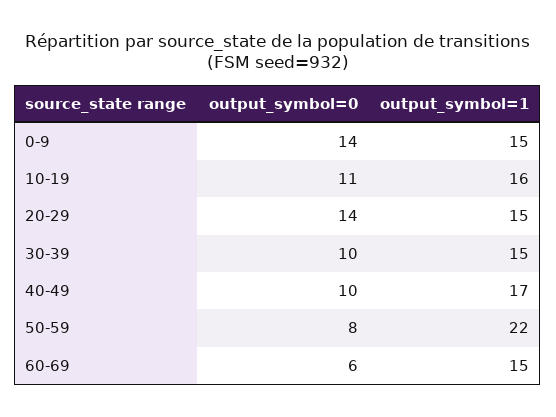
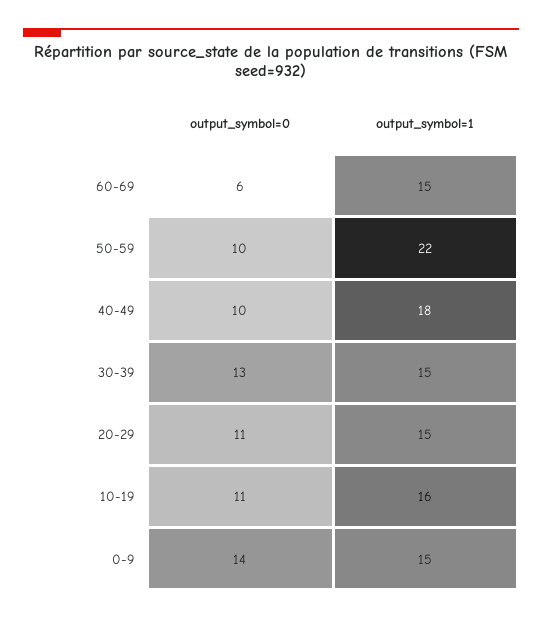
output_symbol=0, 20-29: 14 -> 11
output_symbol=0, 30-39: 10 -> 13
output_symbol=1, 40-49: 17 -> 18
output_symbol=0, 50-59: 8 -> 10

